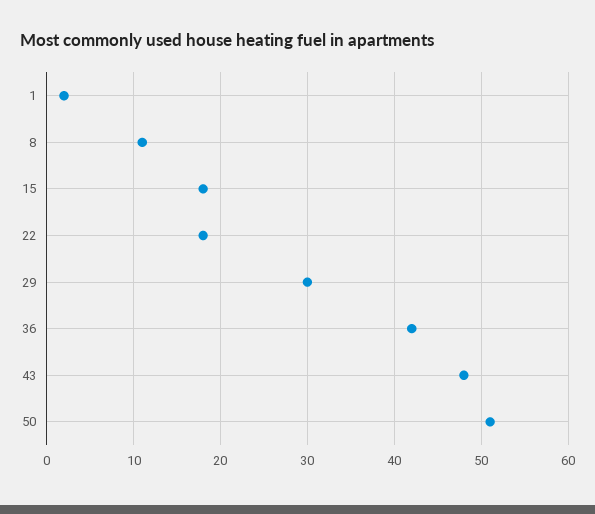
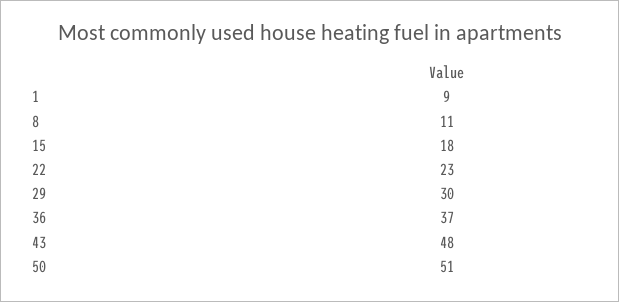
1: 2 -> 9
22: 18 -> 23
36: 42 -> 37

